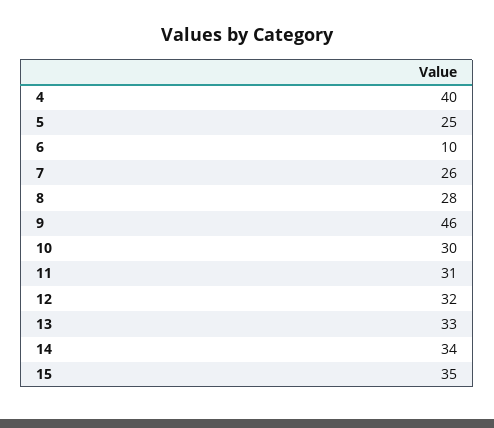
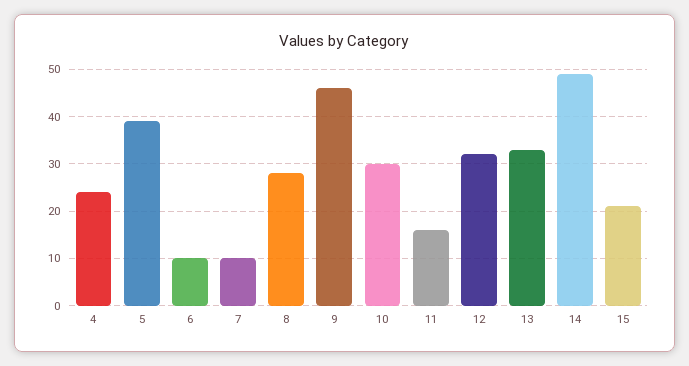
4: 40 -> 25
5: 25 -> 40
7: 26 -> 10
11: 31 -> 15
14: 34 -> 50
15: 35 -> 20

